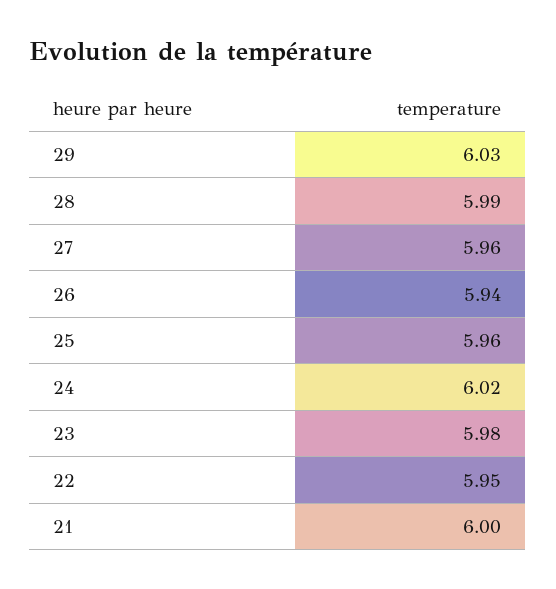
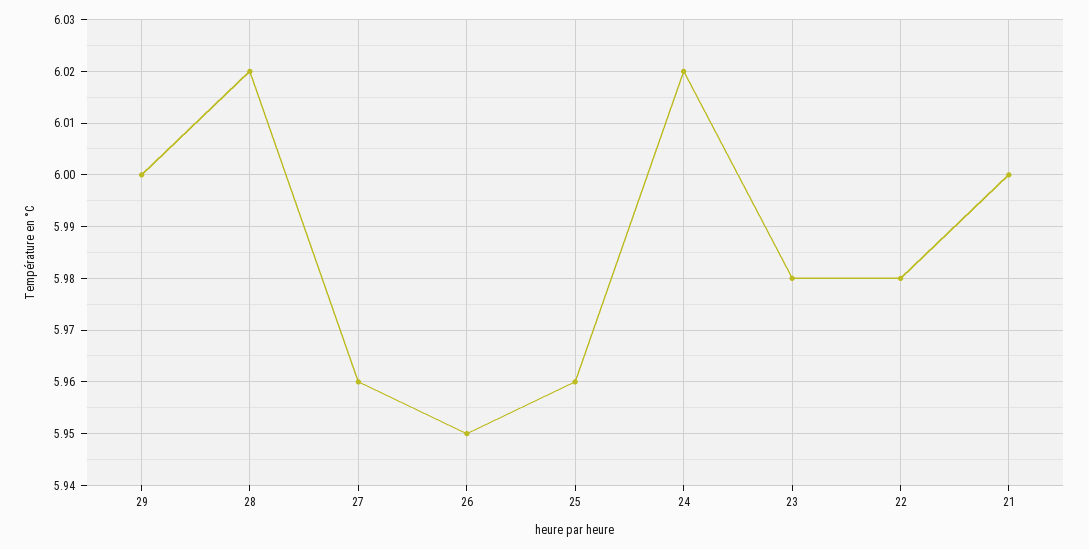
29: 6.03 -> 6
28: 5.99 -> 6.02
26: 5.94 -> 5.95
22: 5.95 -> 5.98

